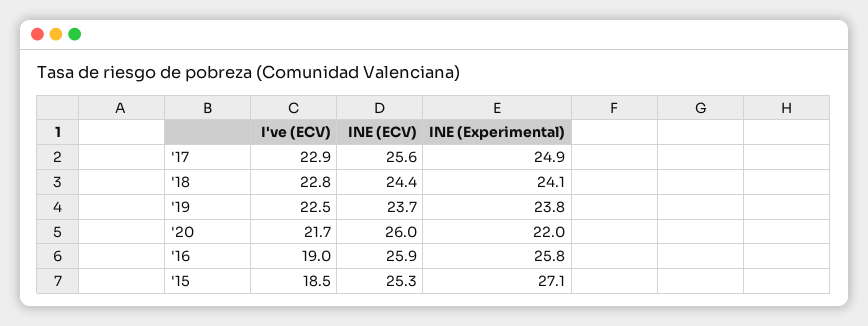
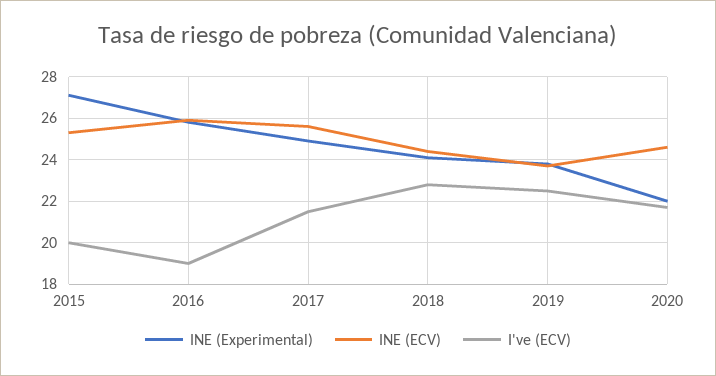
I've (ECV), '17: 22.9 -> 21.5
INE (ECV), '20: 26 -> 24.5
I've (ECV), '15: 18.5 -> 20

